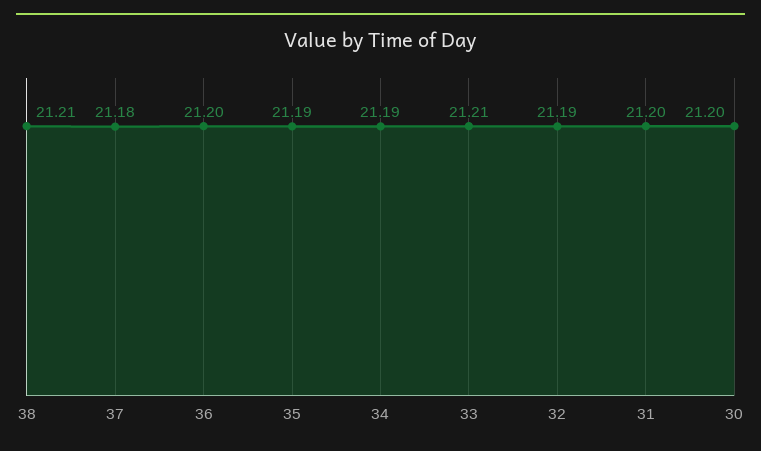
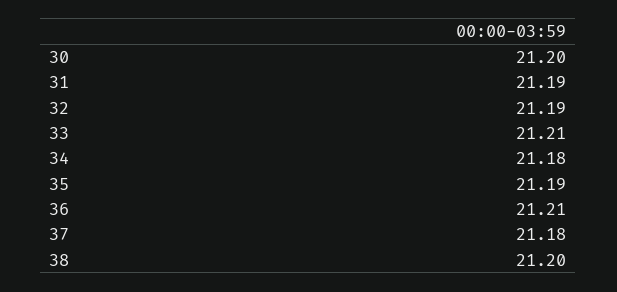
38: 21.21 -> 21.2
36: 21.2 -> 21.21
34: 21.19 -> 21.18
31: 21.2 -> 21.19

